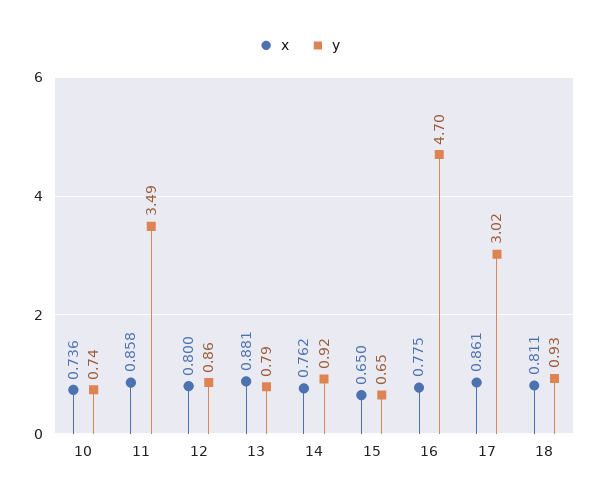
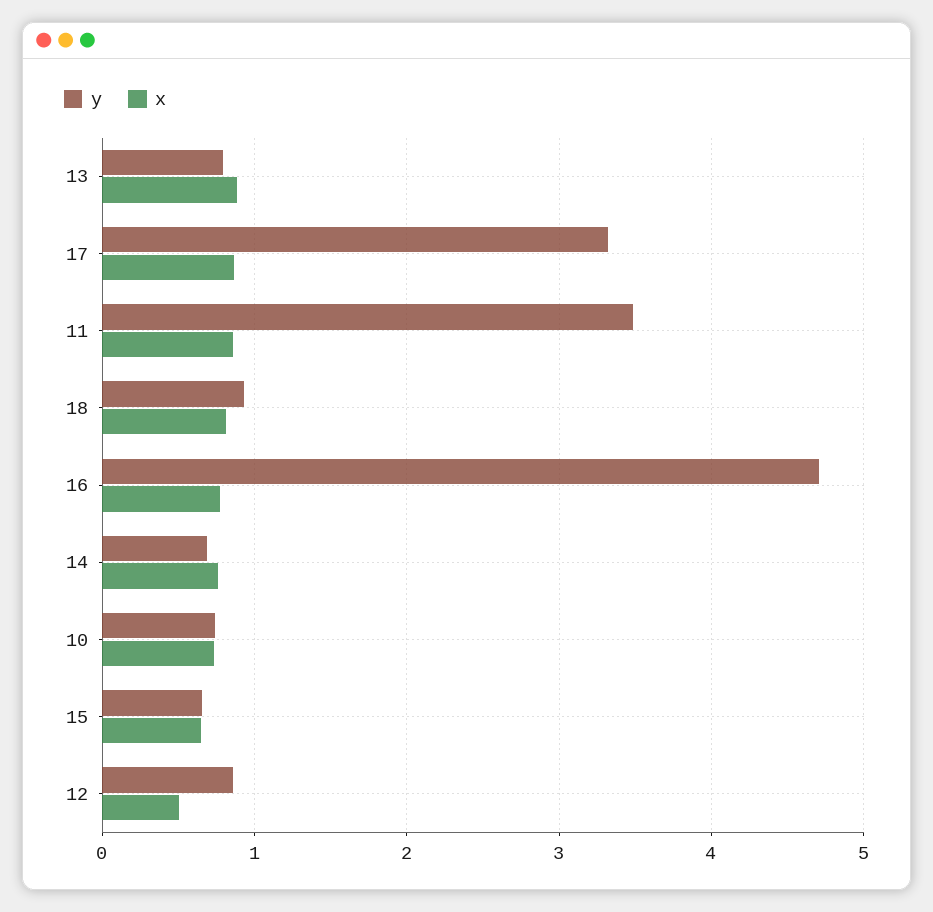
x, 12: 0.8 -> 0.5
y, 14: 0.92 -> 0.7
y, 17: 3.02 -> 3.3

